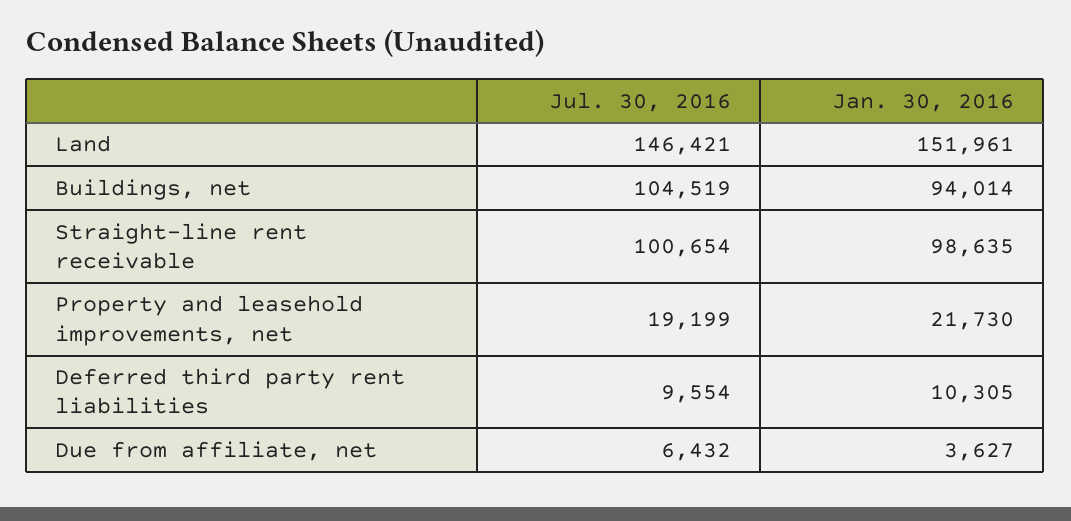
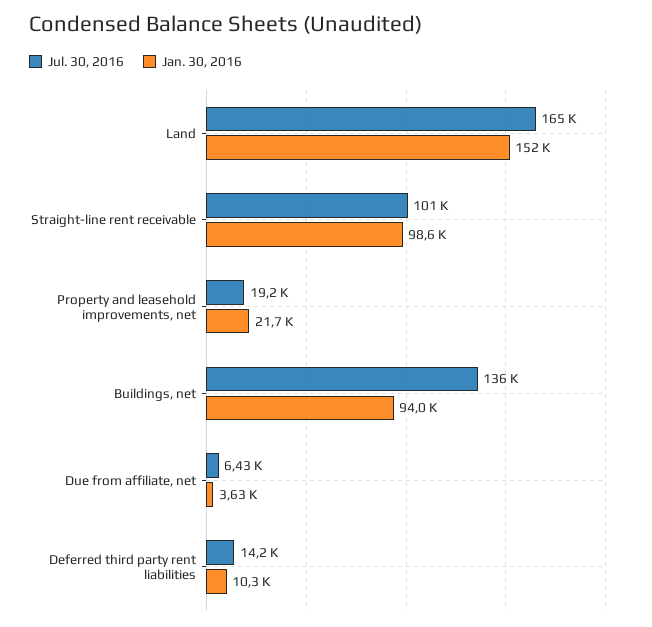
Jul. 30, 2016, Land: 146421 -> 165000
Jul. 30, 2016, Buildings, net: 104519 -> 136000
Jul. 30, 2016, Deferred third party rent liabilities: 9554 -> 14200

